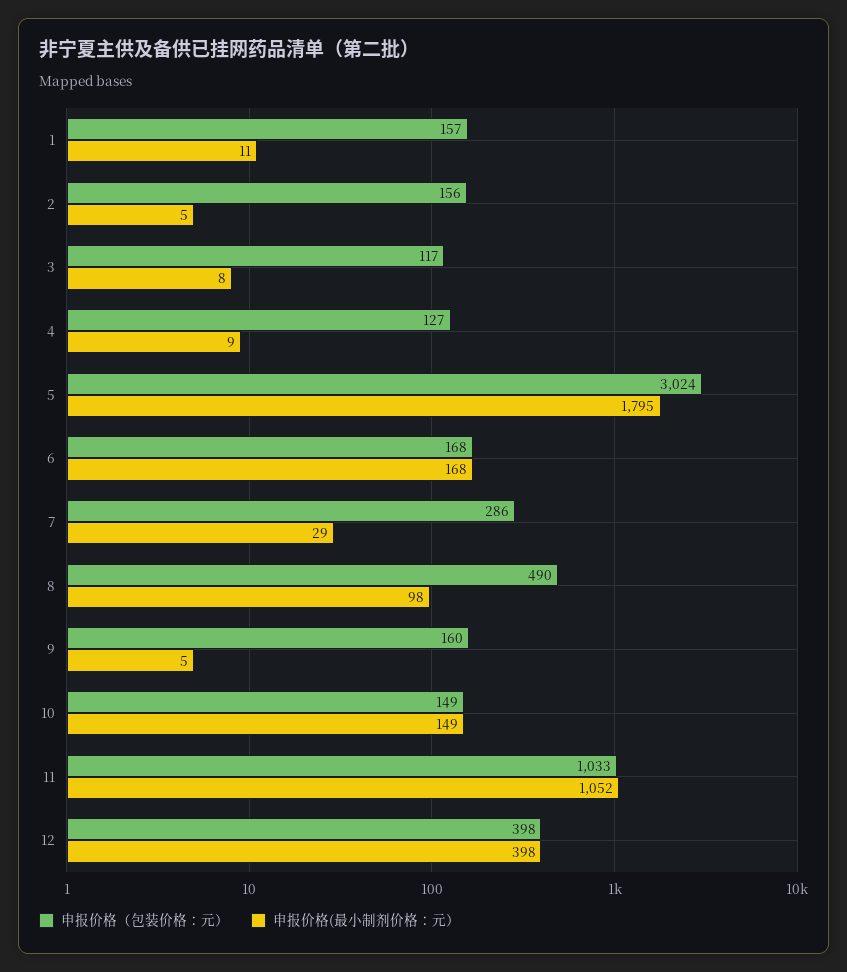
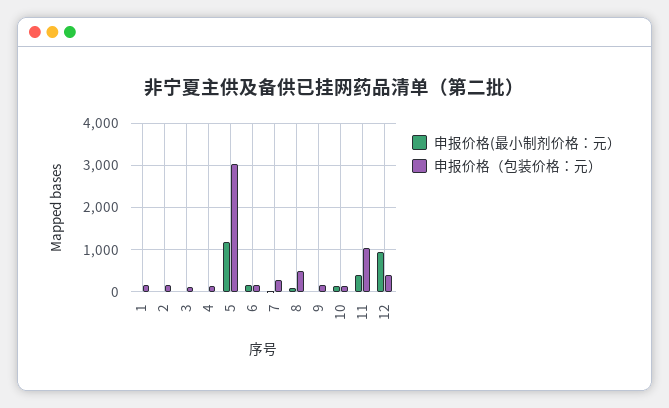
申报价格(最小制剂价格：元）, 5: 1795 -> 1200
申报价格(最小制剂价格：元）, 11: 1052 -> 400
申报价格(最小制剂价格：元）, 12: 398 -> 1000

